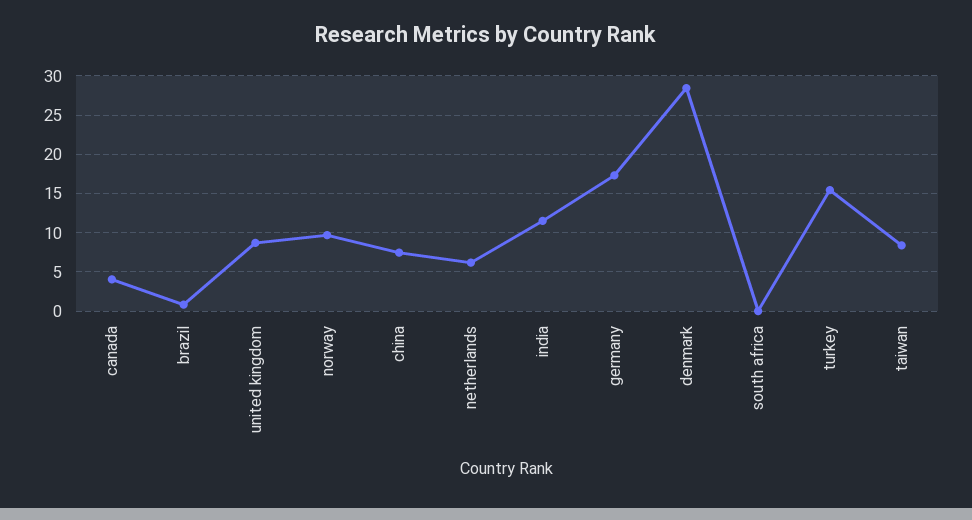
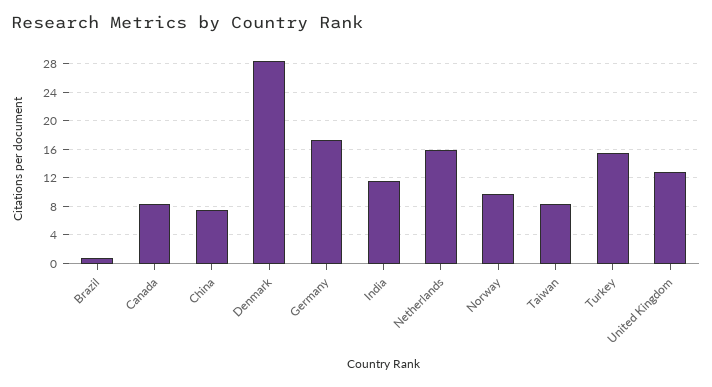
canada: 4 -> 8
united kingdom: 9 -> 13
netherlands: 6 -> 16
south africa: 0 -> none

